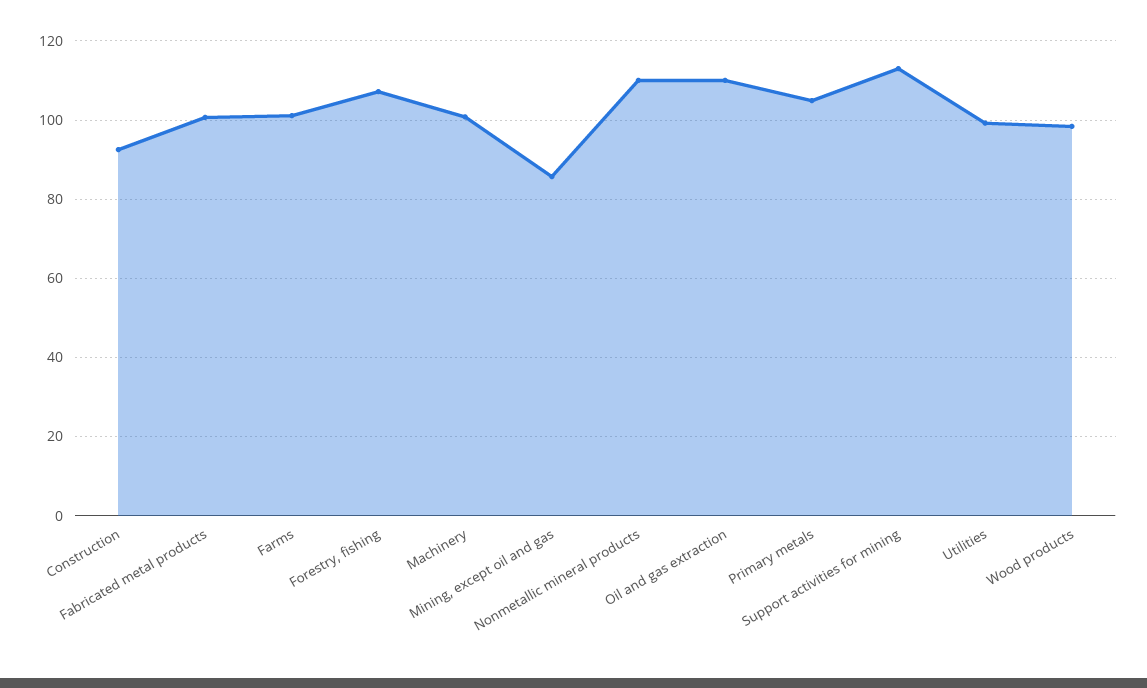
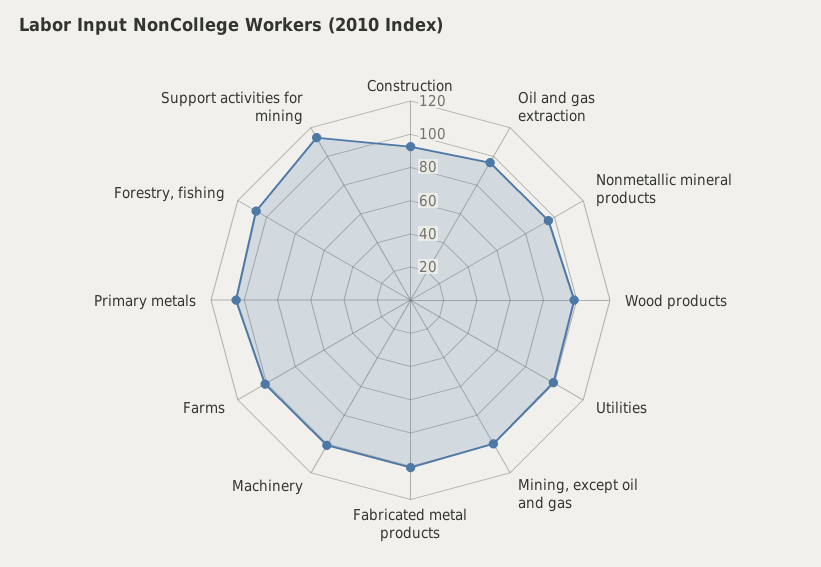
Mining, except oil and gas: 86 -> 100
Nonmetallic mineral products: 110 -> 95
Oil and gas extraction: 110 -> 95

